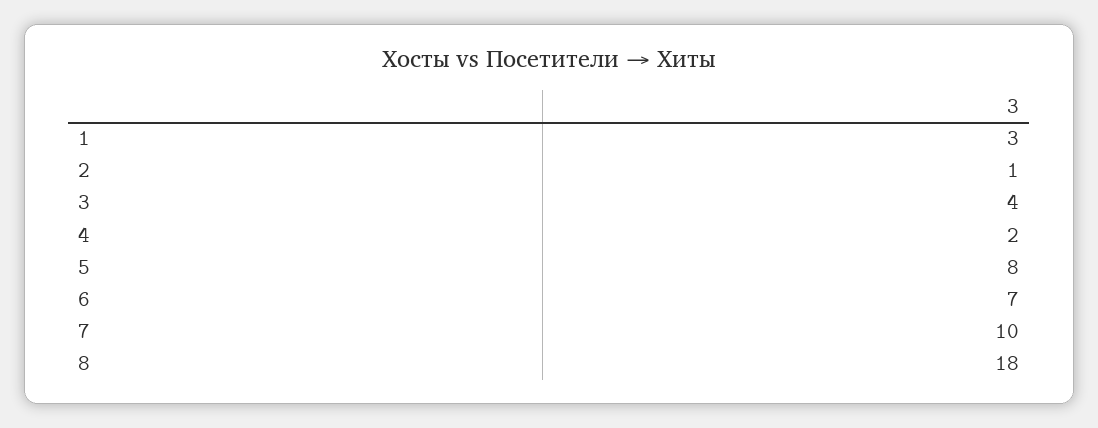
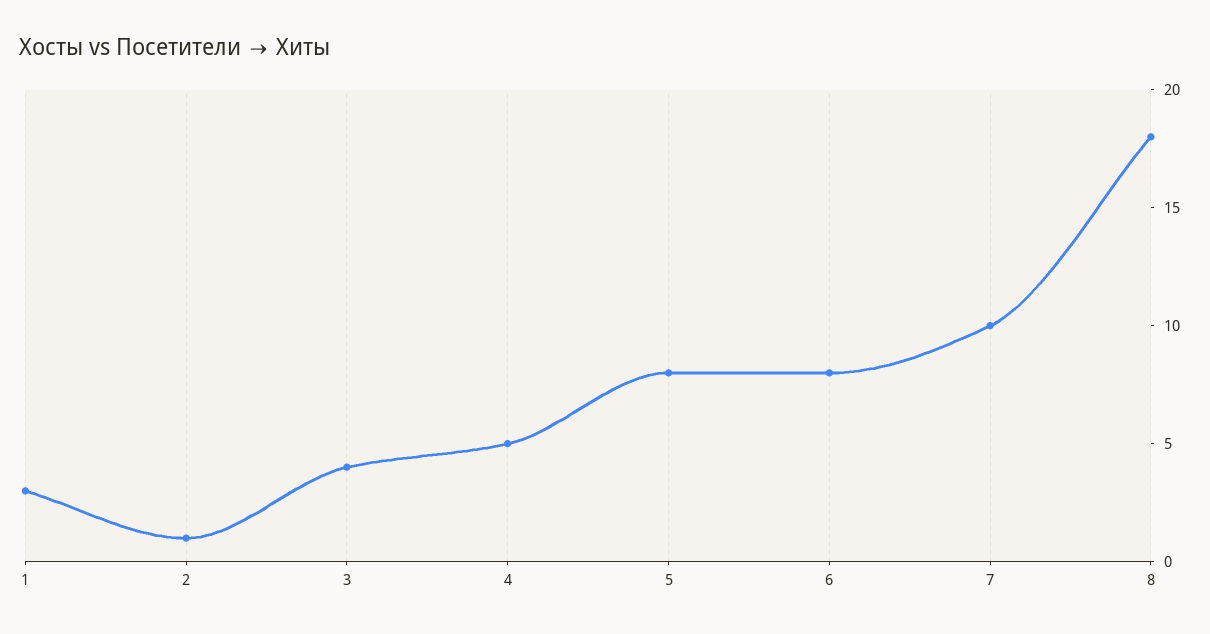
4: 2 -> 5
6: 7 -> 8

